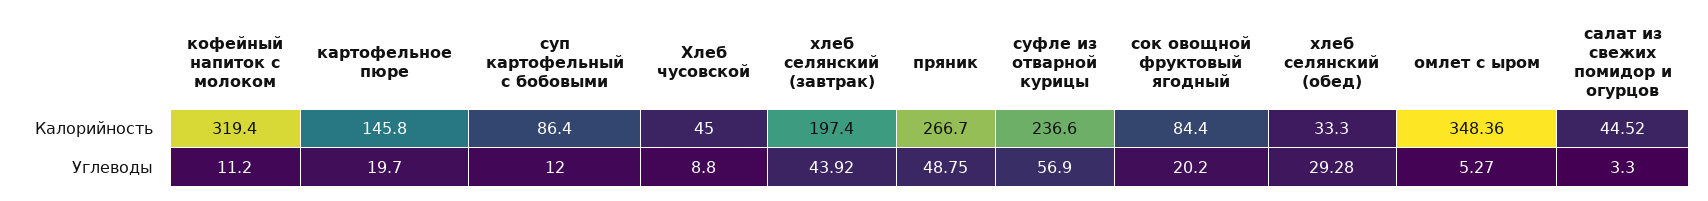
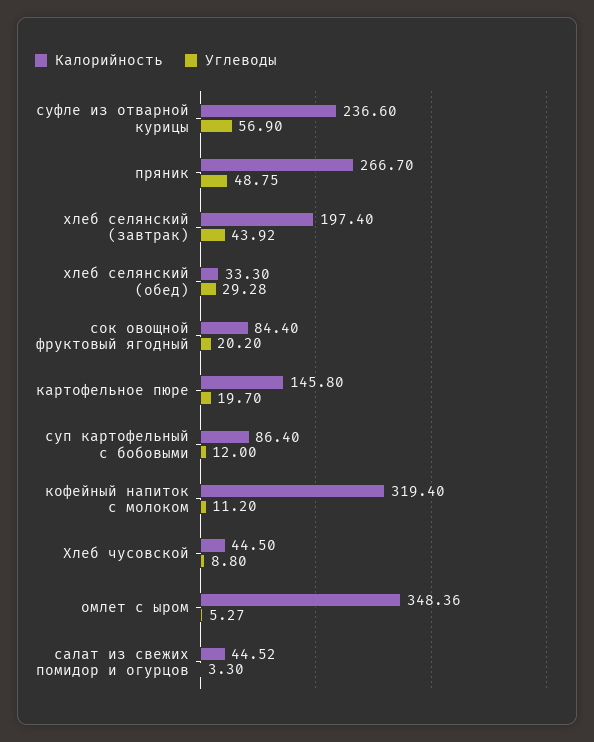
Калорийность, Хлеб чусовской: 45 -> 44.5

